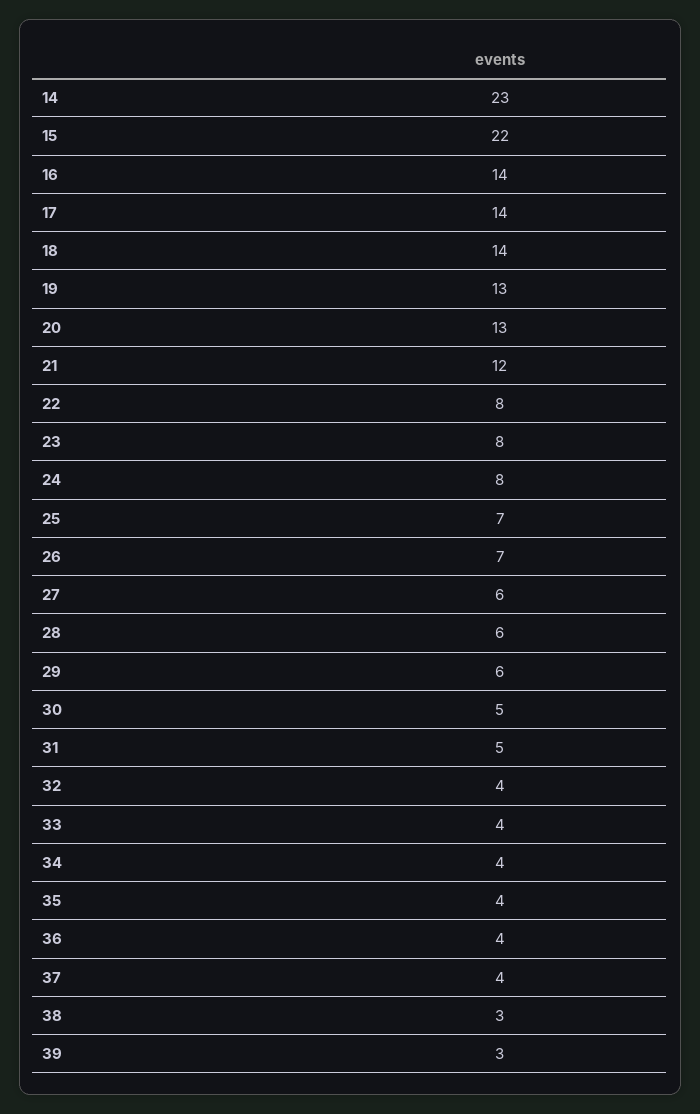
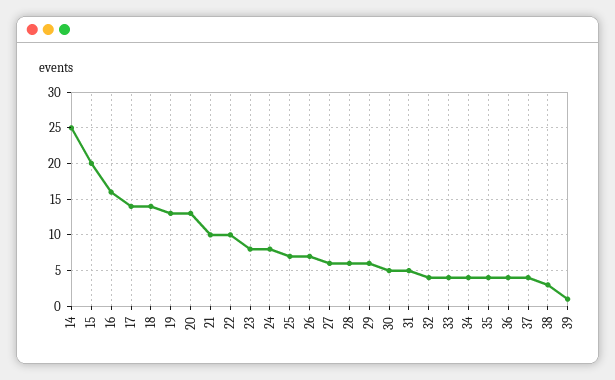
14: 23 -> 25
15: 22 -> 20
16: 14 -> 16
21: 12 -> 10
22: 8 -> 10
39: 3 -> 1

